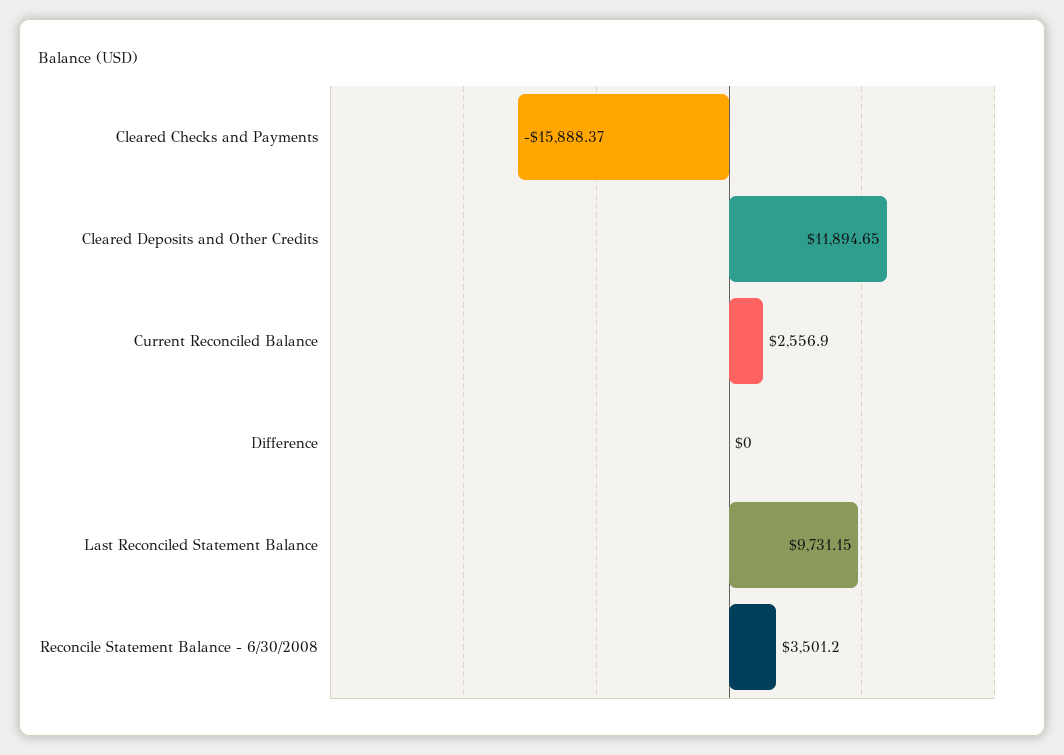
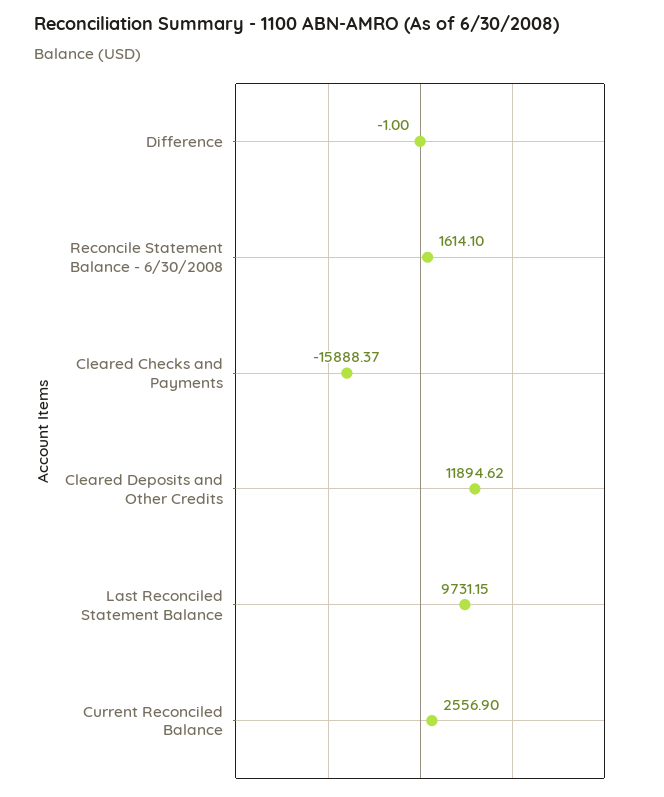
Cleared Deposits and Other Credits: 11894.65 -> 11894.62
Difference: 0 -> -1
Reconcile Statement Balance - 6/30/2008: 3501.2 -> 1614.1

